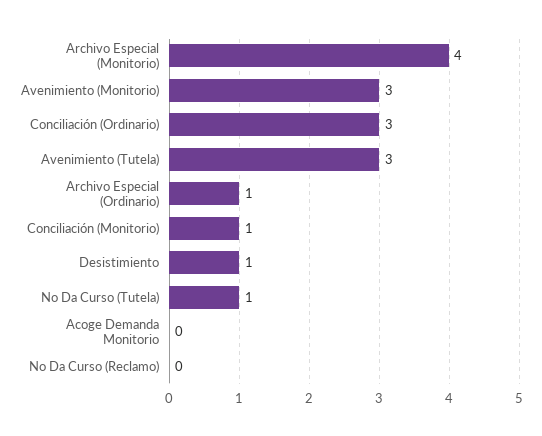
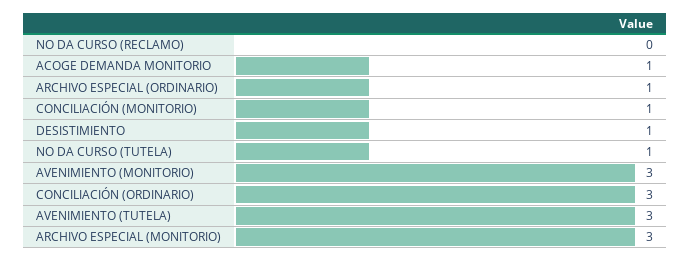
Archivo Especial (Monitorio): 4 -> 3
Acoge Demanda Monitorio: 0 -> 1

